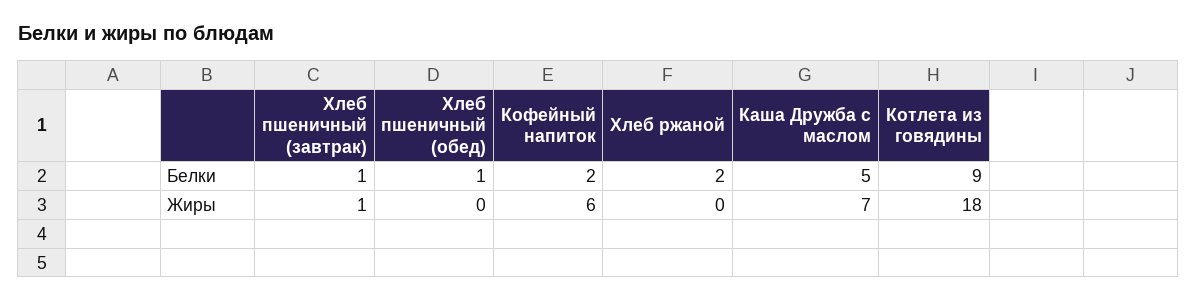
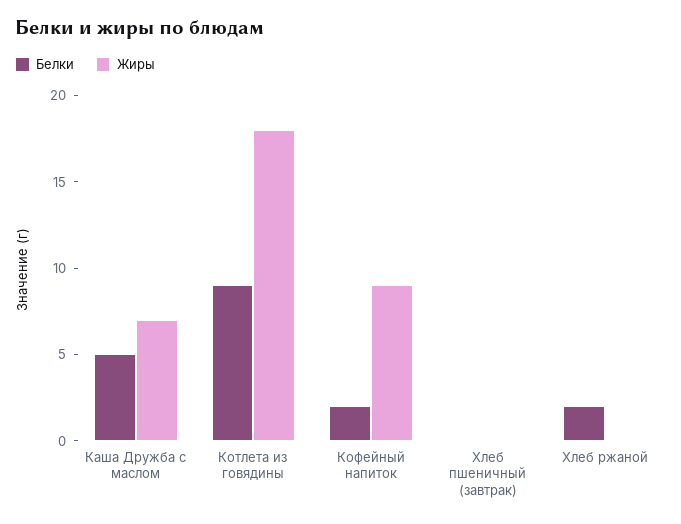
Белки, Хлеб пшеничный (завтрак): 1 -> 0
Белки, Хлеб пшеничный (обед): 1 -> none
Жиры, Хлеб пшеничный (завтрак): 1 -> 0
Жиры, Хлеб пшеничный (обед): 0 -> none
Жиры, Кофейный напиток: 6 -> 9

